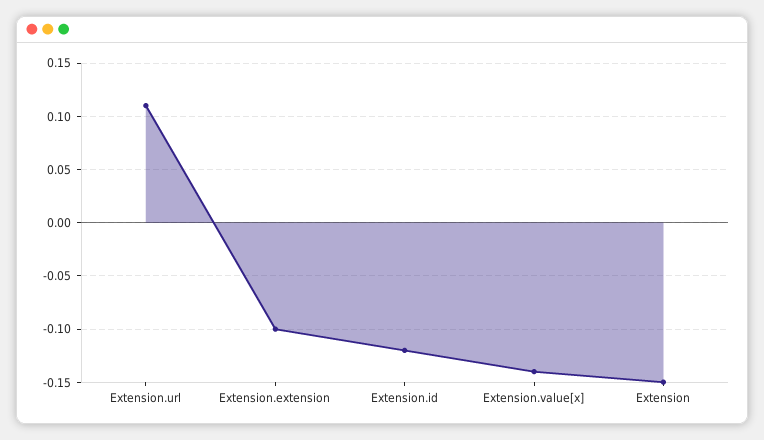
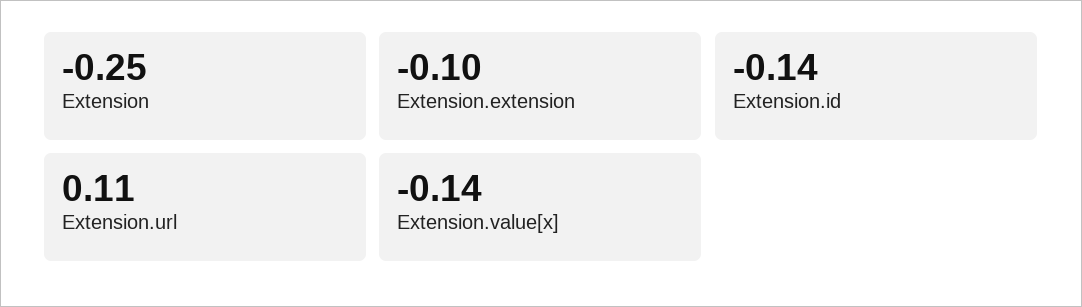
Extension.id: -0.12 -> -0.14
Extension: -0.15 -> -0.25

